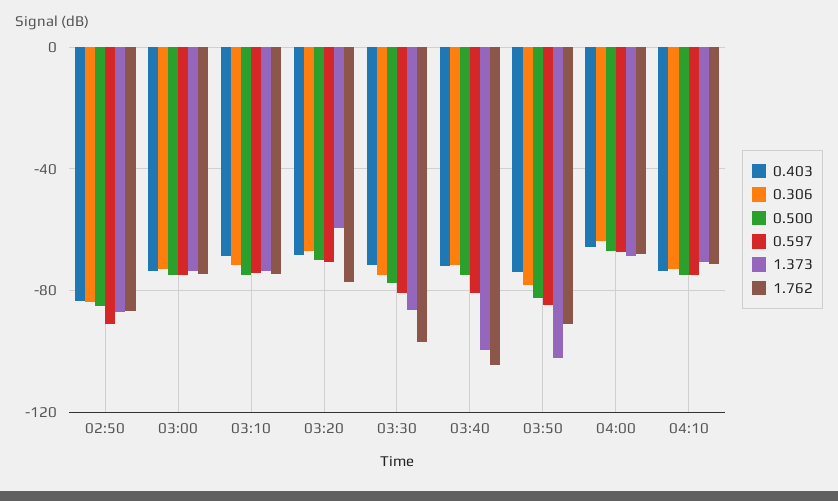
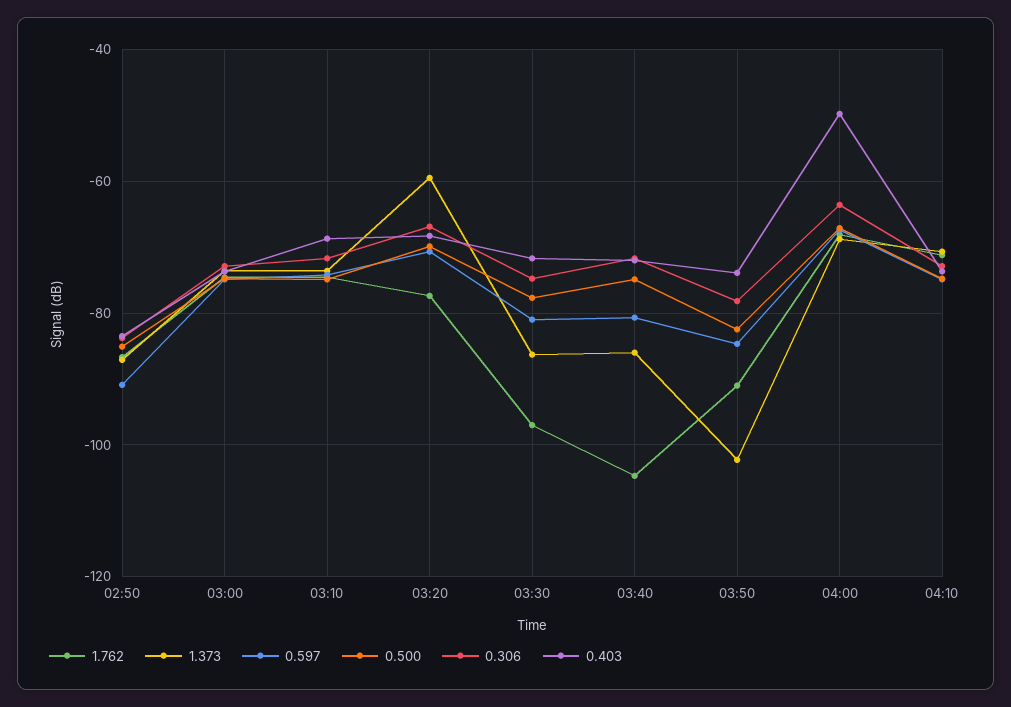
1.373, 03:40: -100 -> -86
0.403, 04:00: -65 -> -50

